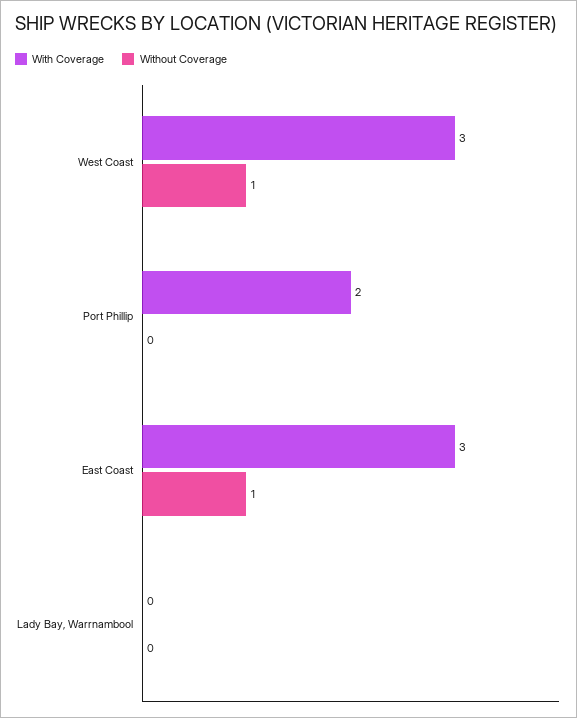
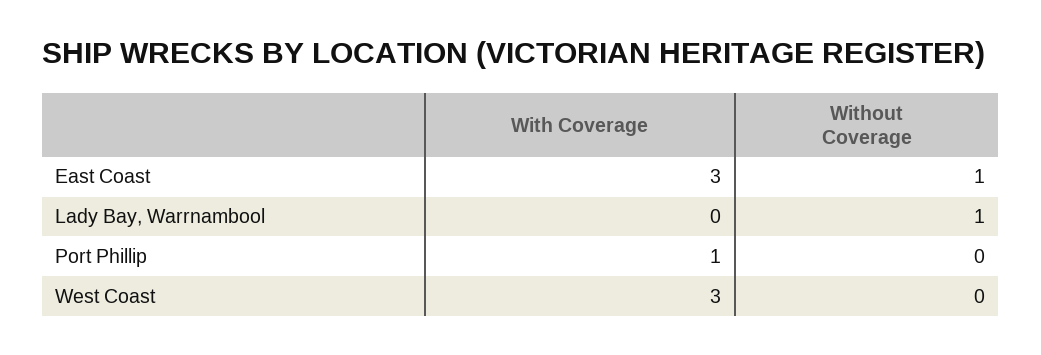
Without Coverage, West Coast: 1 -> 0
With Coverage, Port Phillip: 2 -> 1
Without Coverage, Lady Bay, Warrnambool: 0 -> 1

